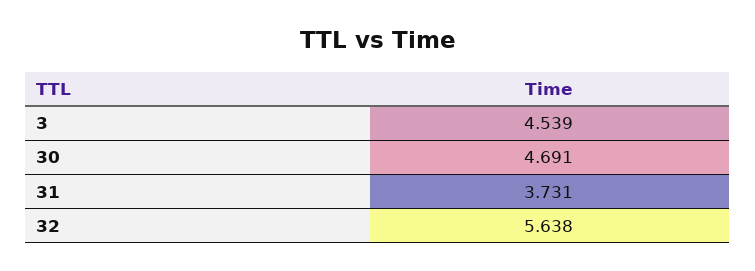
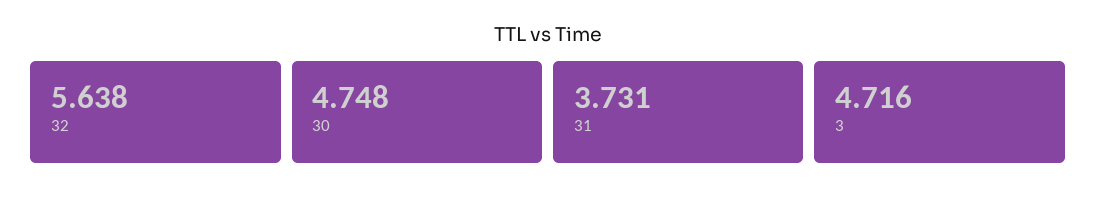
3: 4.539 -> 4.716
30: 4.691 -> 4.748

